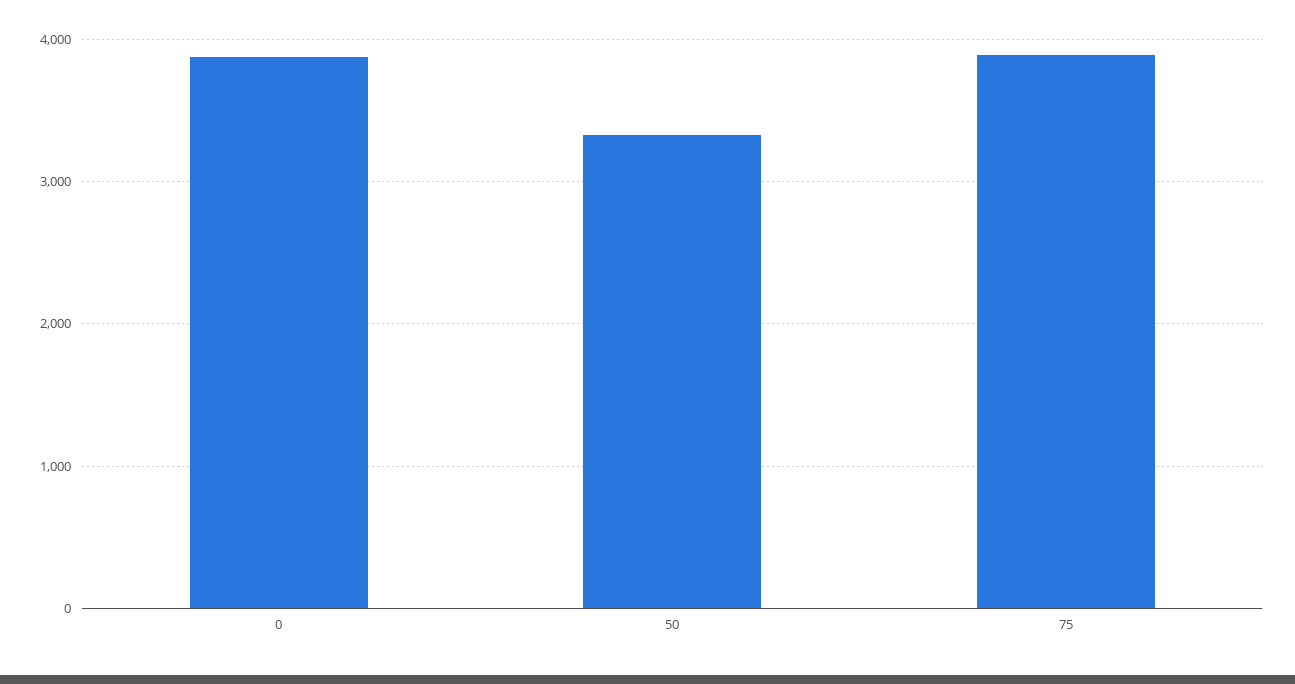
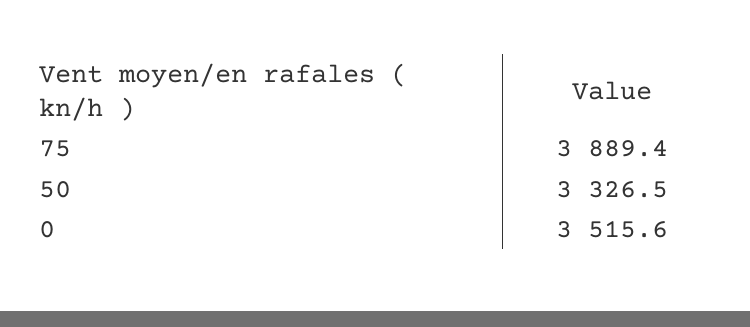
0: 3900 -> 3515.6

